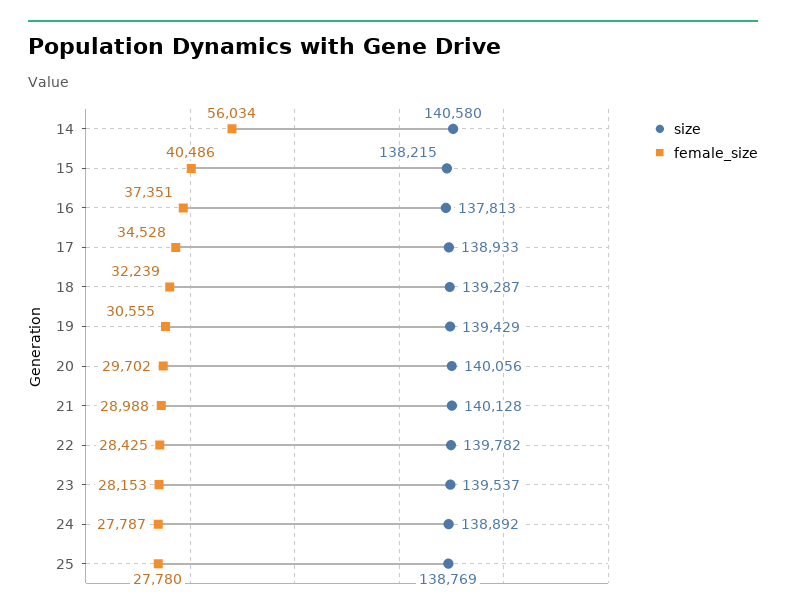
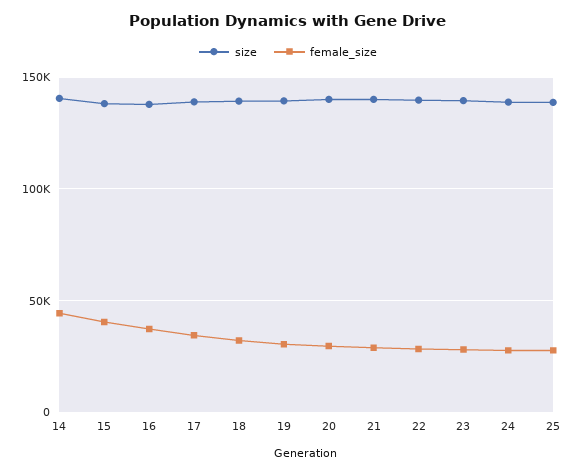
female_size, 14: 56034 -> 45000

